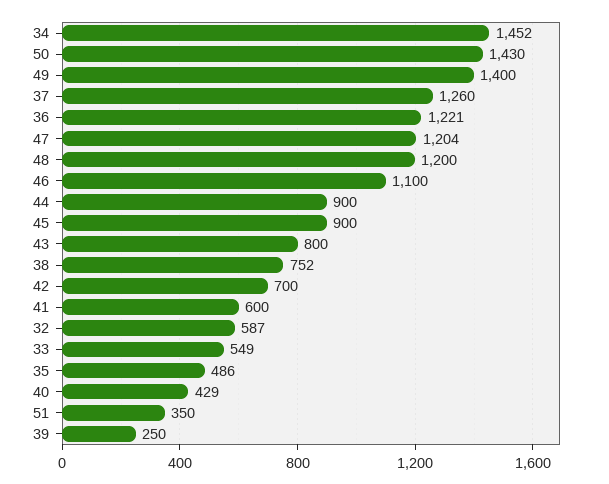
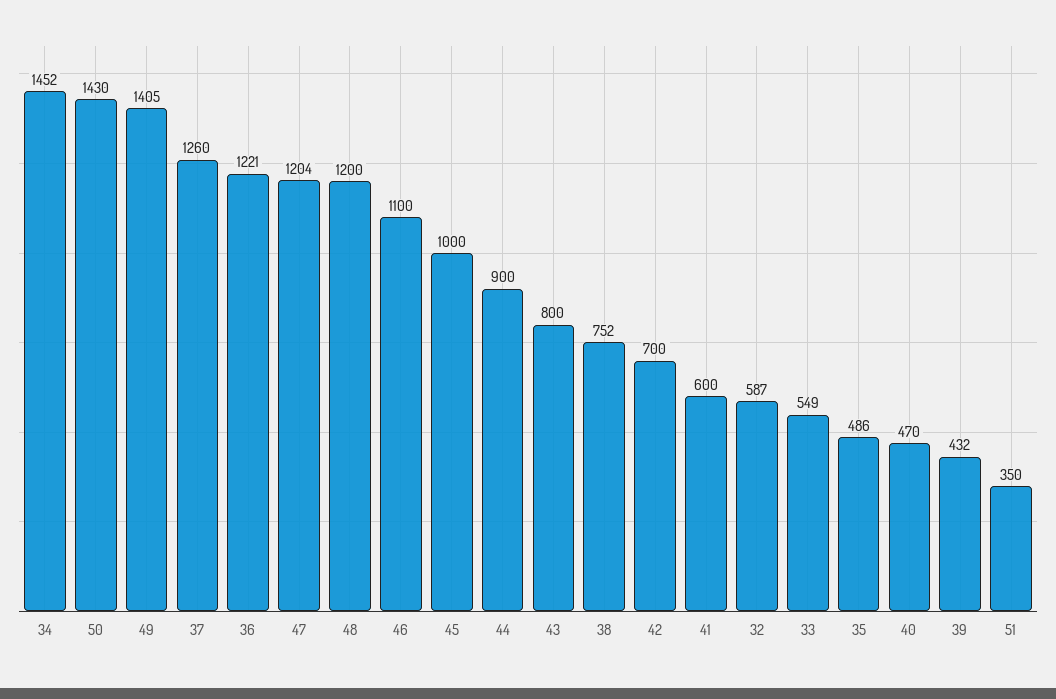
49: 1400 -> 1405
45: 900 -> 1000
40: 429 -> 470
39: 250 -> 432

